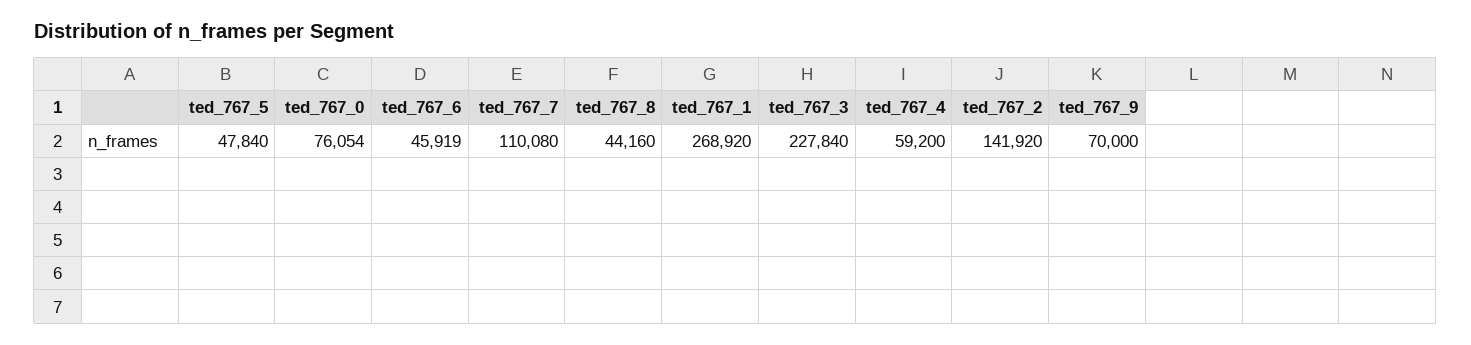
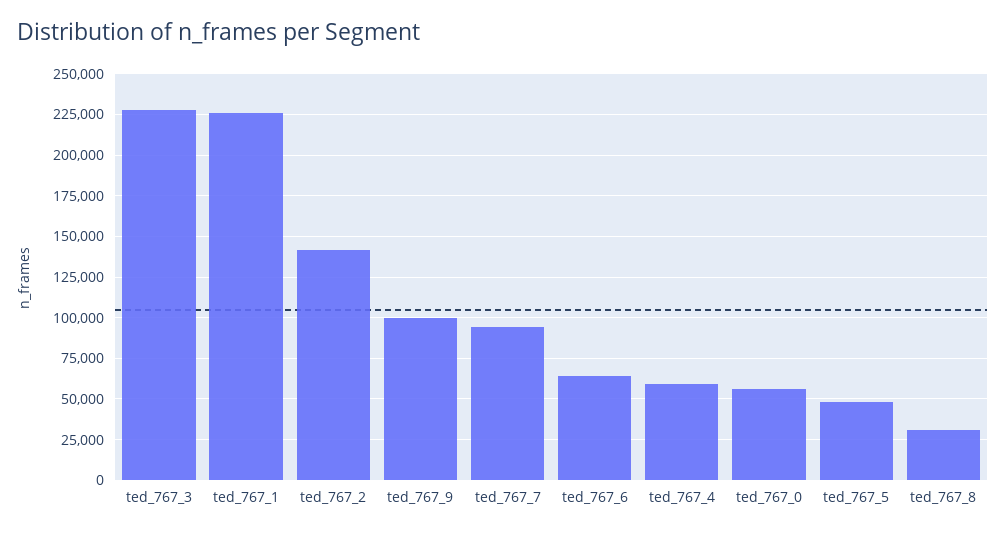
ted_767_0: 76054 -> 55000
ted_767_6: 45919 -> 65000
ted_767_7: 110080 -> 95000
ted_767_8: 44160 -> 30000
ted_767_1: 268920 -> 225000
ted_767_9: 70000 -> 100000

